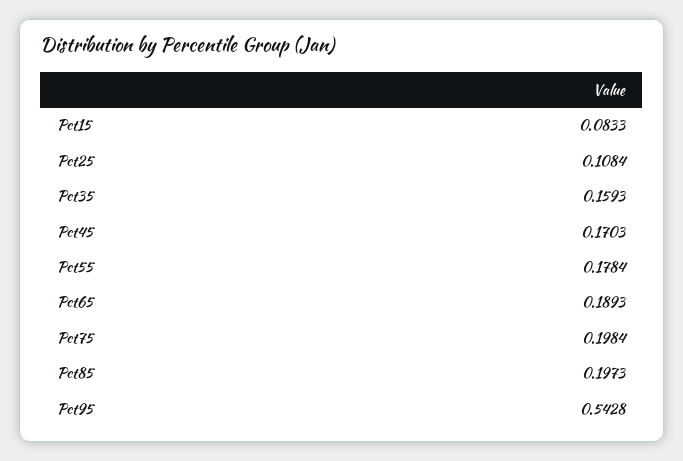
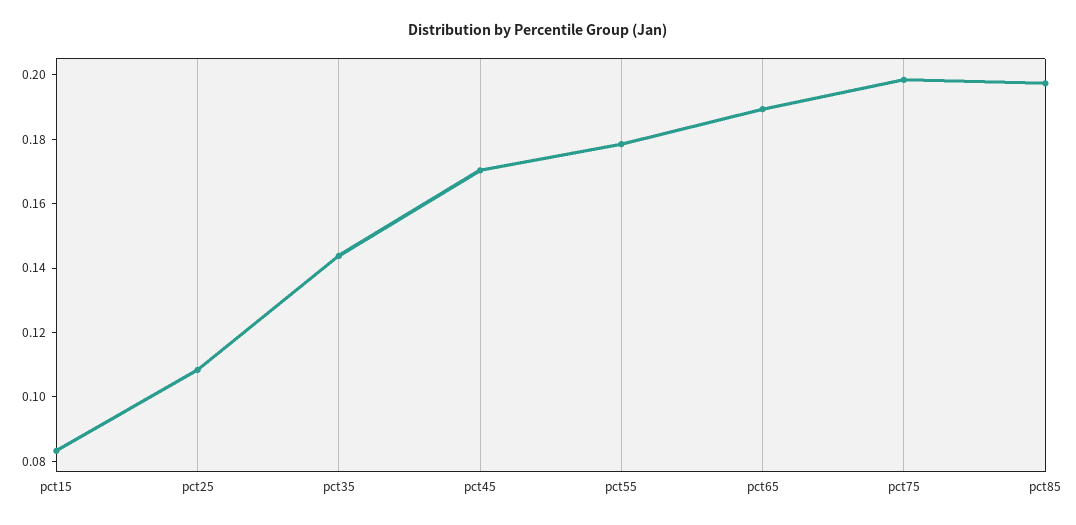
Pct35: 0.1593 -> 0.145
Pct95: 0.5428 -> none

